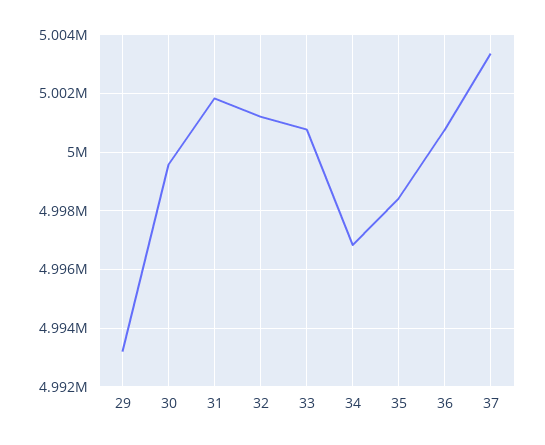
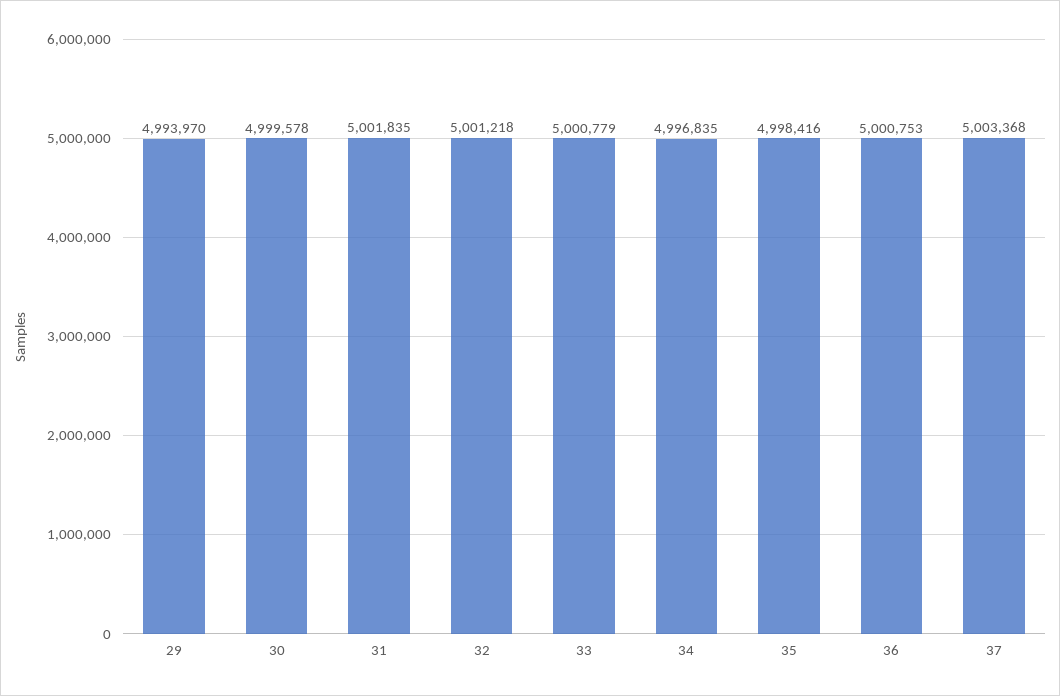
29: 4993250 -> 4993970

